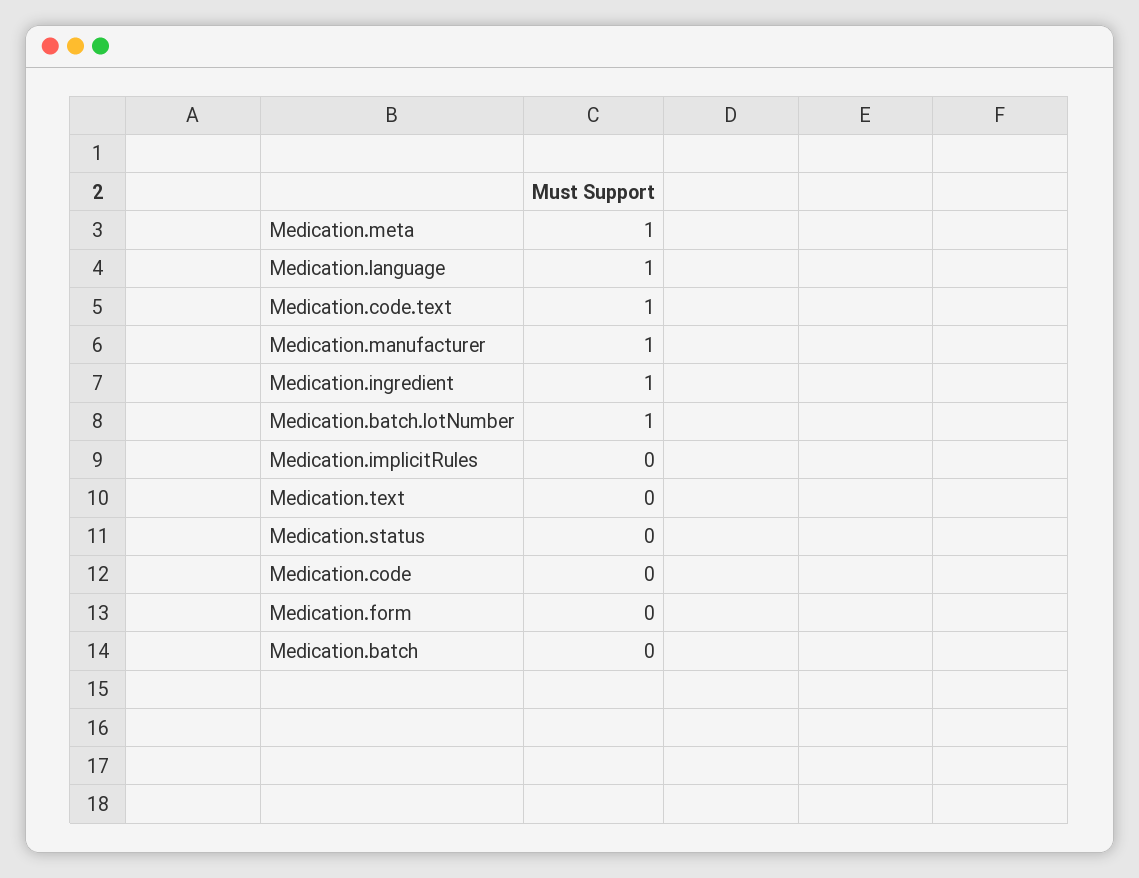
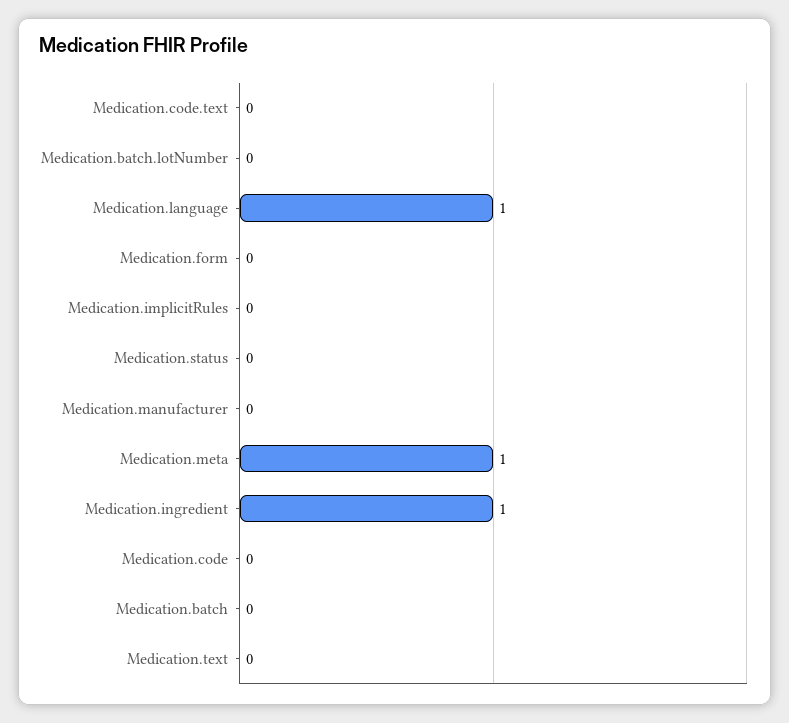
Medication.code.text: 1 -> 0
Medication.manufacturer: 1 -> 0
Medication.batch.lotNumber: 1 -> 0

